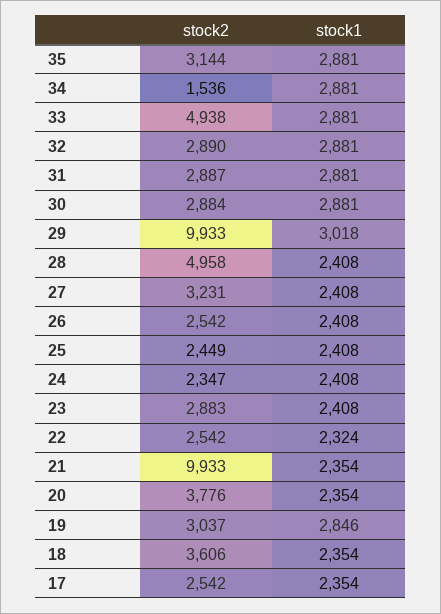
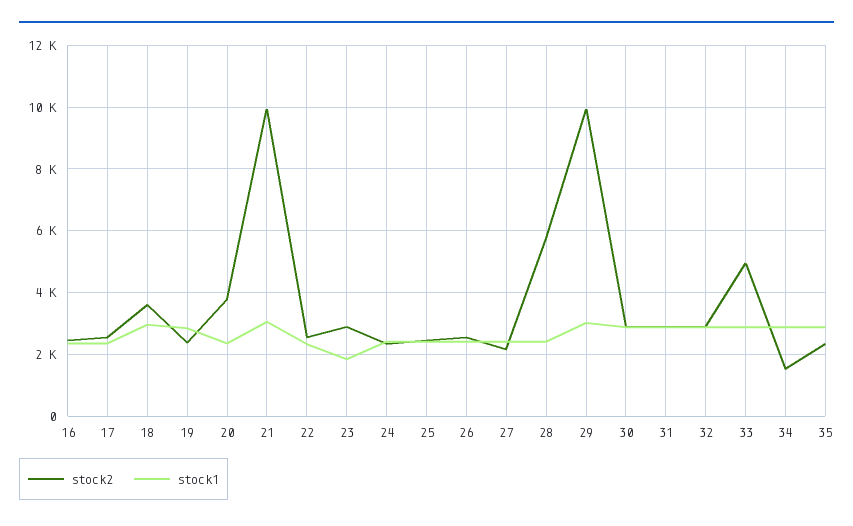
stock2, 35: 3144 -> 2400
stock2, 28: 4958 -> 5800
stock2, 27: 3231 -> 2200
stock1, 23: 2408 -> 1800
stock1, 21: 2354 -> 3000
stock2, 19: 3037 -> 2400
stock1, 18: 2354 -> 3000
stock2, 16: none -> 2400
stock1, 16: none -> 2400

